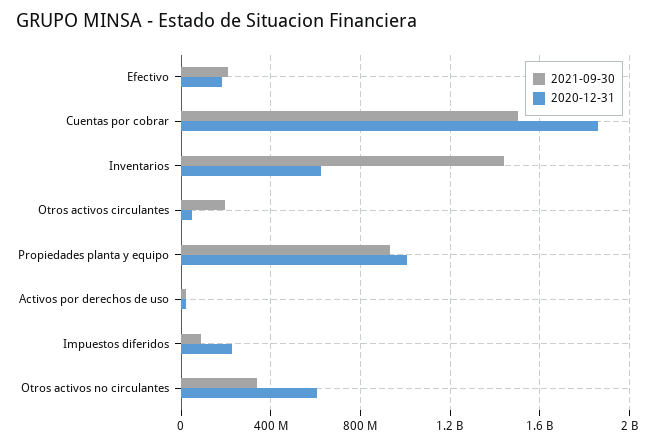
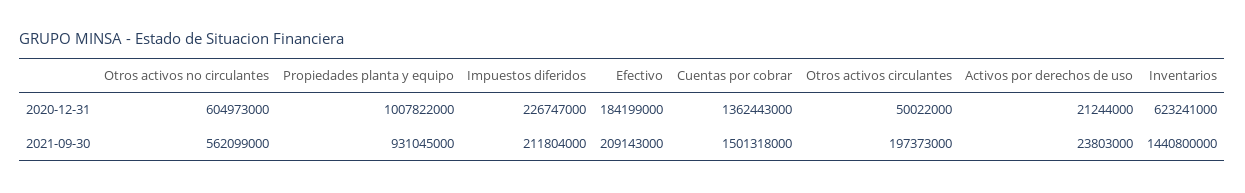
2020-12-31, Cuentas por cobrar: 1850000000 -> 1362443000
2021-09-30, Impuestos diferidos: 100000000 -> 211804000
2021-09-30, Otros activos no circulantes: 350000000 -> 562099000

